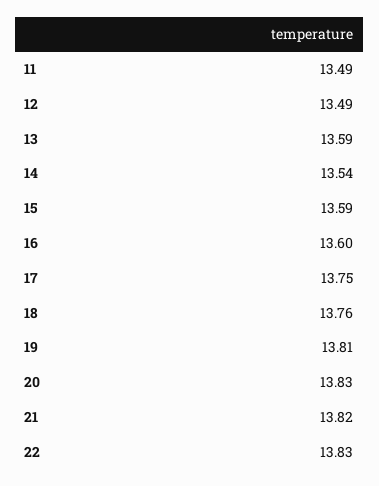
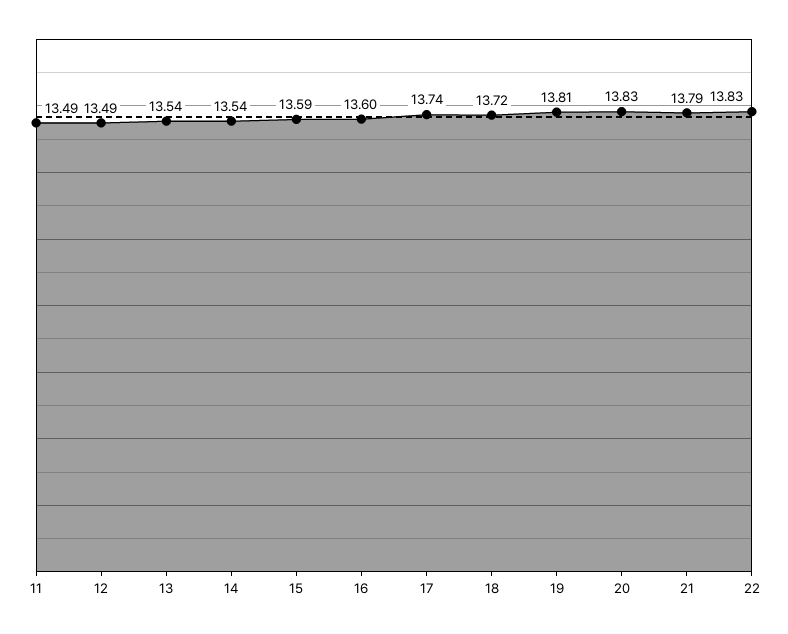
13: 13.59 -> 13.54
17: 13.75 -> 13.74
18: 13.76 -> 13.72
21: 13.82 -> 13.79

